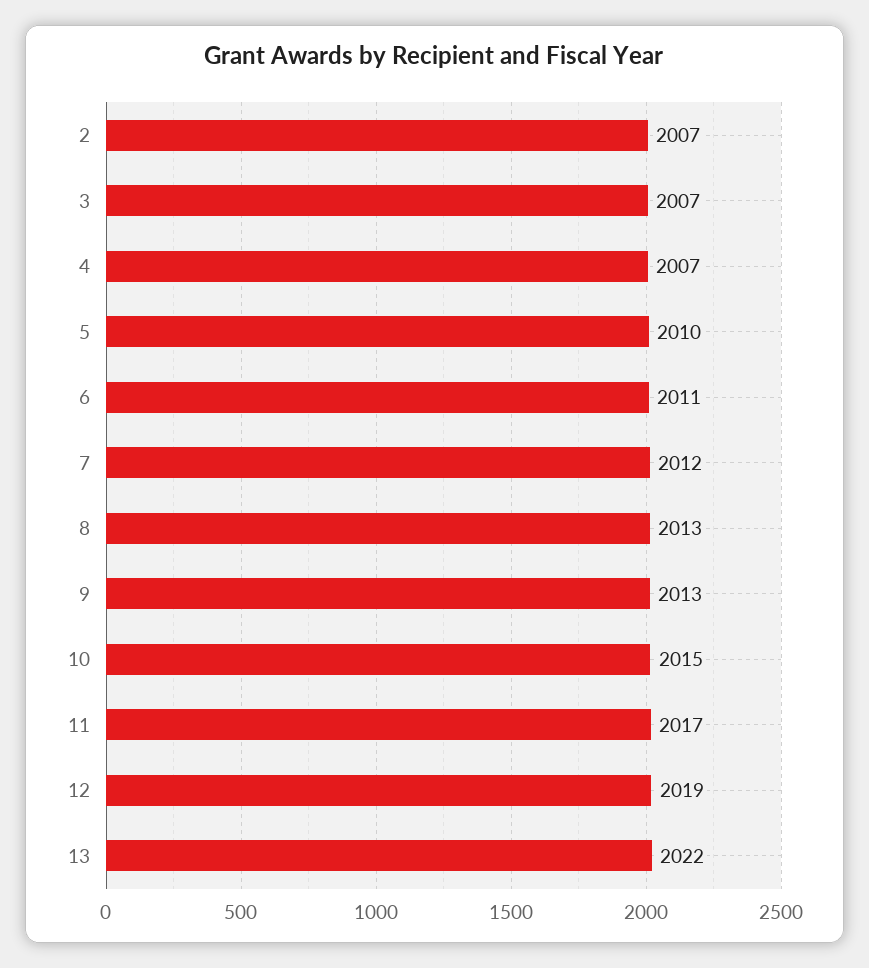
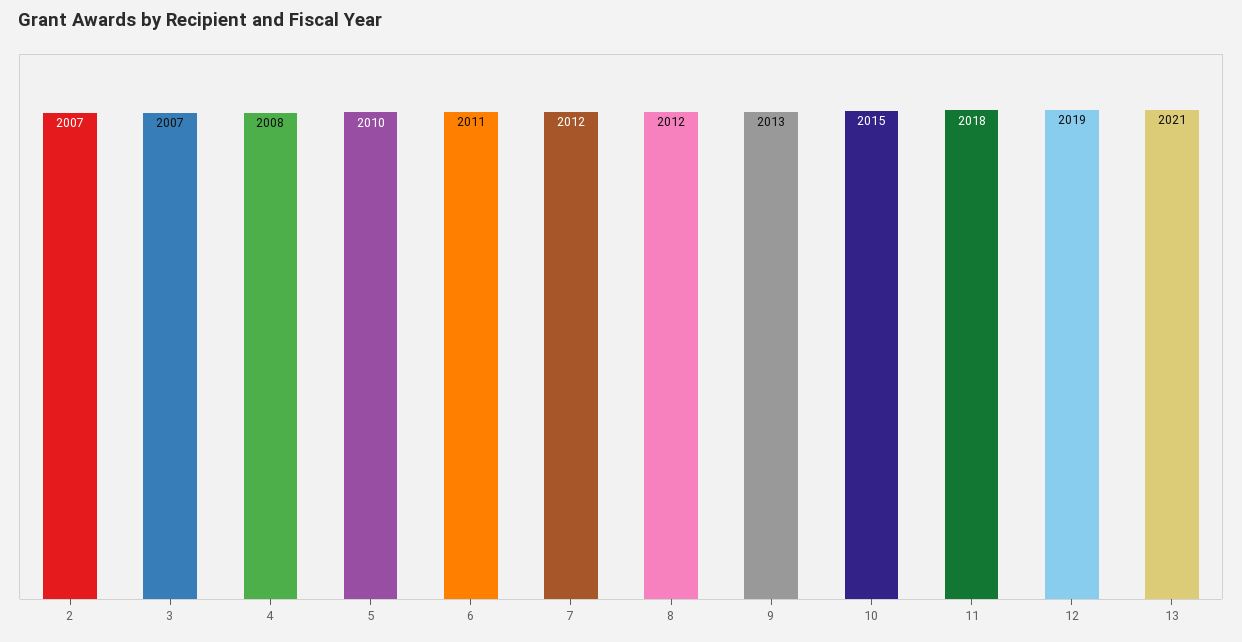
4: 2007 -> 2008
8: 2013 -> 2012
11: 2017 -> 2018
13: 2022 -> 2021

